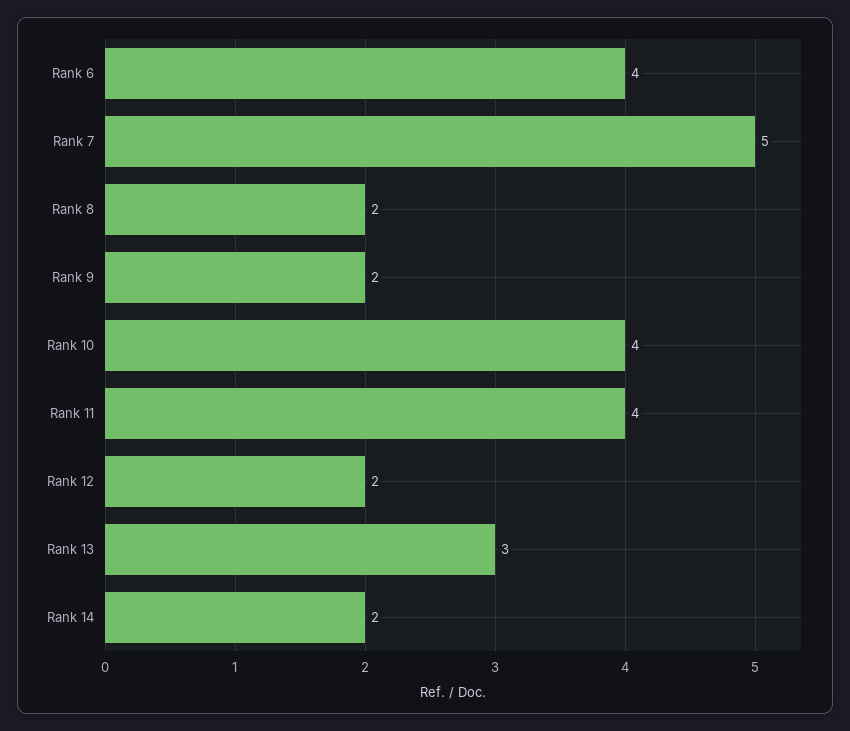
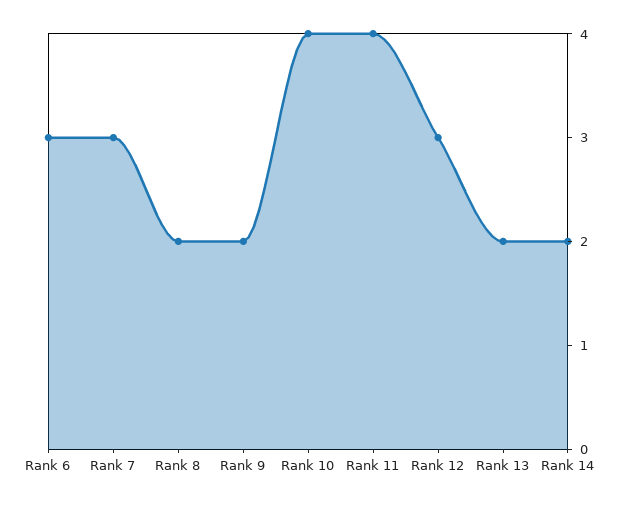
Rank 6: 4 -> 3
Rank 7: 5 -> 3
Rank 12: 2 -> 3
Rank 13: 3 -> 2

